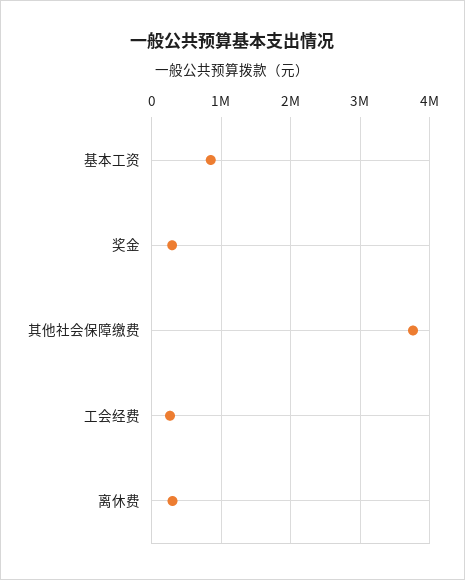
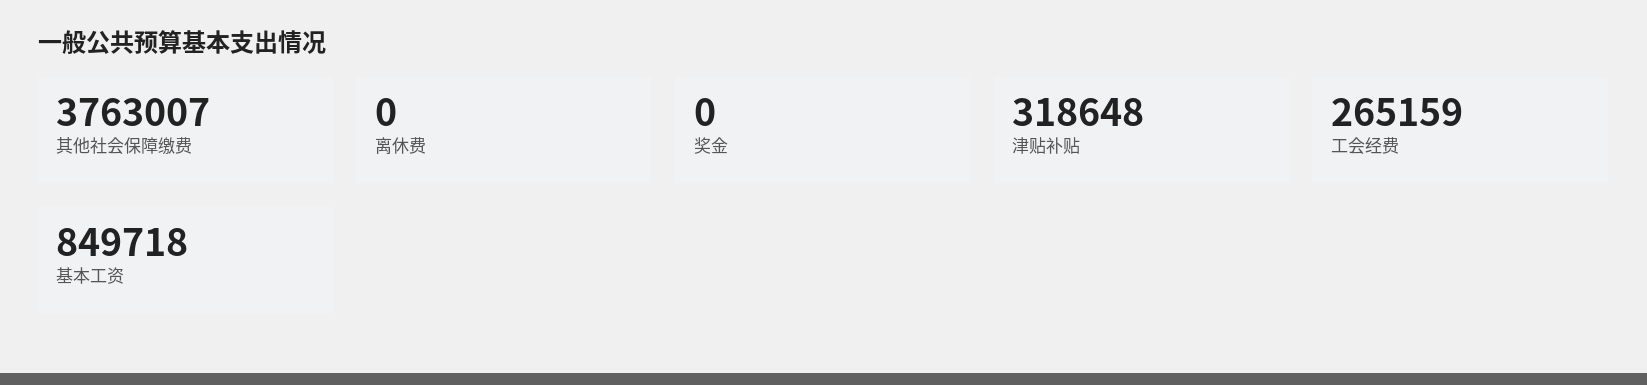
奖金: 300000 -> 0
离休费: 300000 -> 0
津贴补贴: none -> 318648

